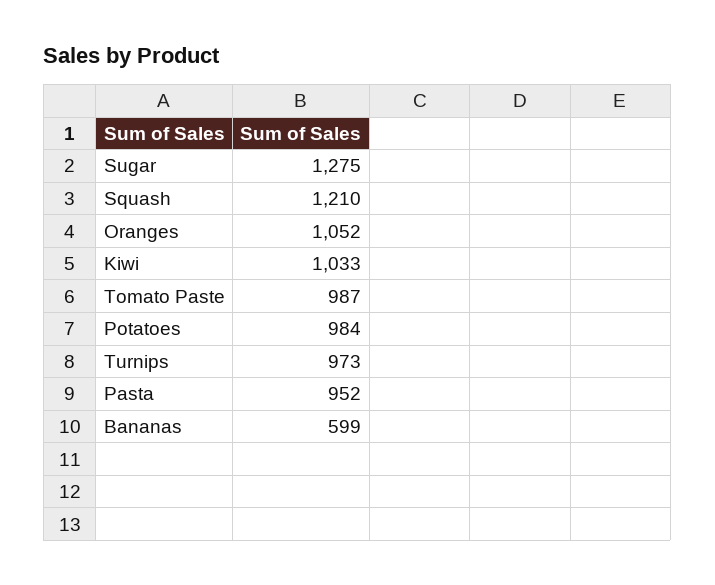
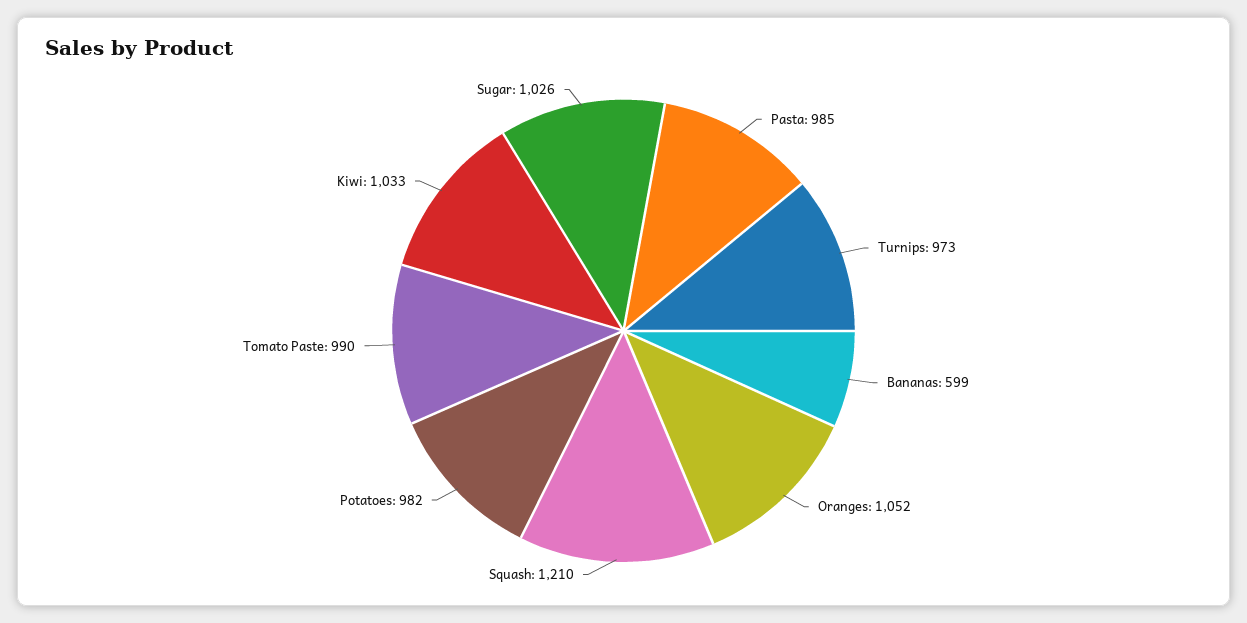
Sugar: 1275 -> 1026
Tomato Paste: 987 -> 990
Potatoes: 984 -> 982
Pasta: 952 -> 985

